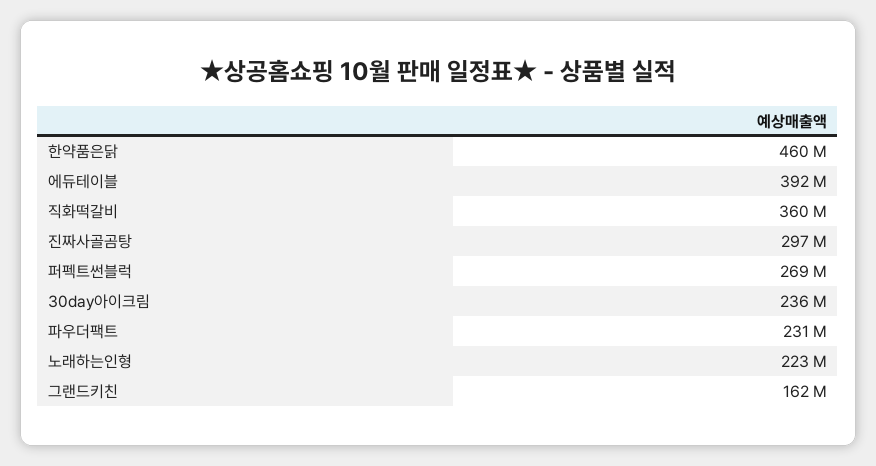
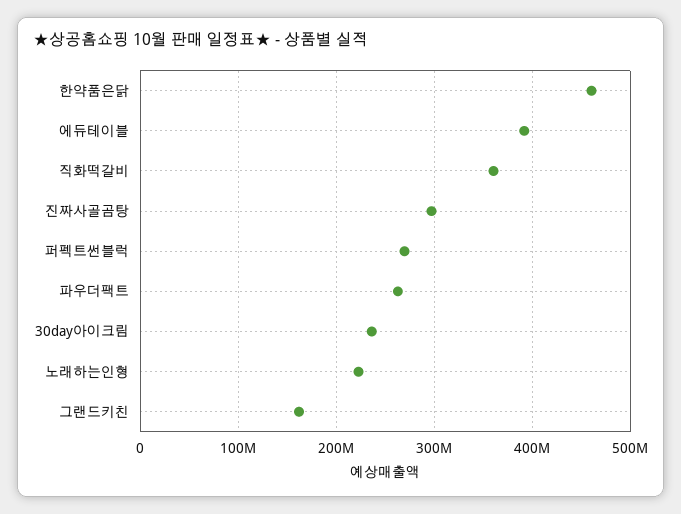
파우더팩트: 231000000 -> 260000000

